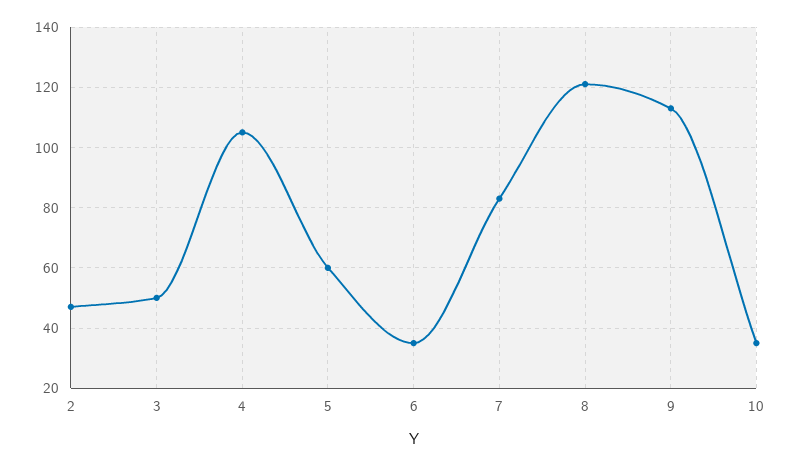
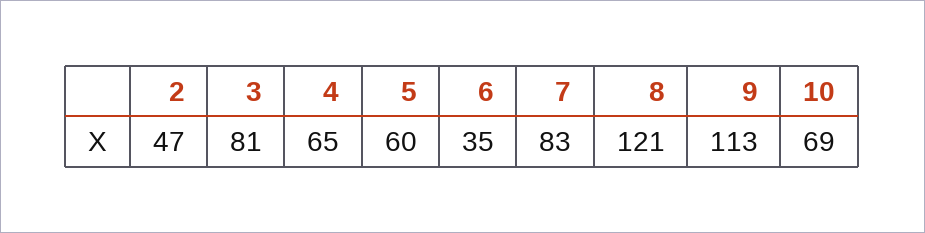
3: 50 -> 81
4: 105 -> 65
10: 35 -> 69

